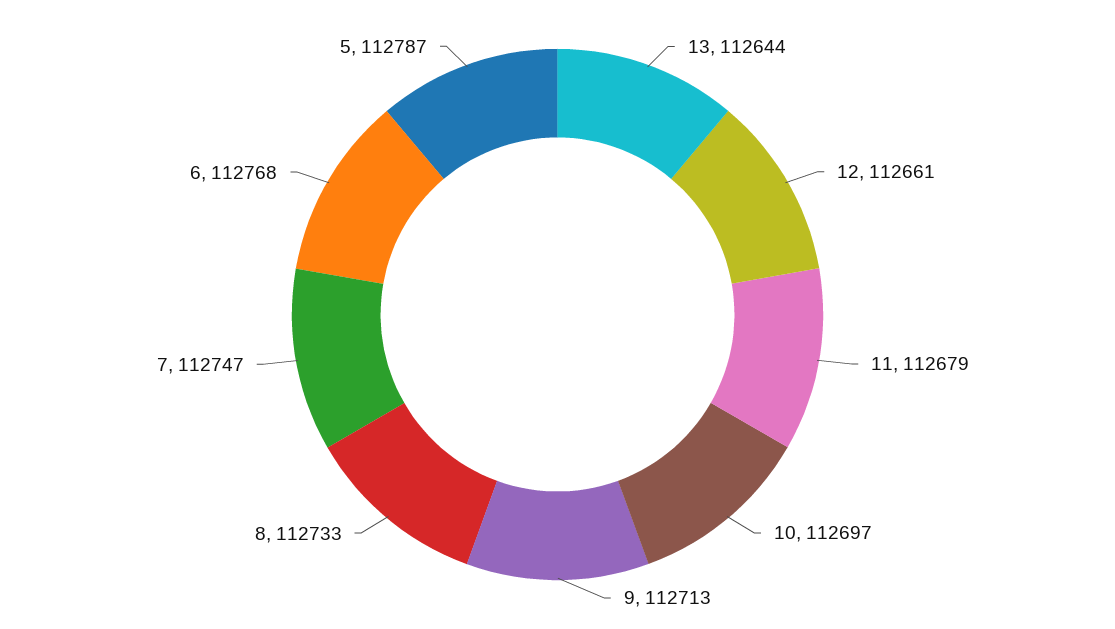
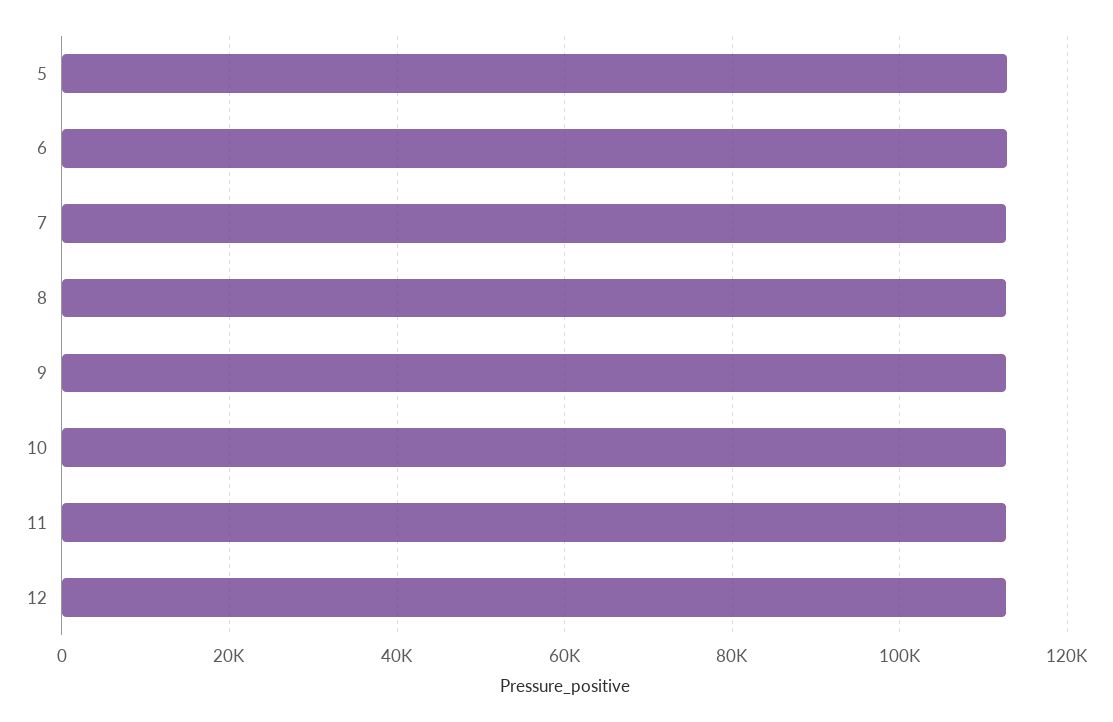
13: 112644 -> none

